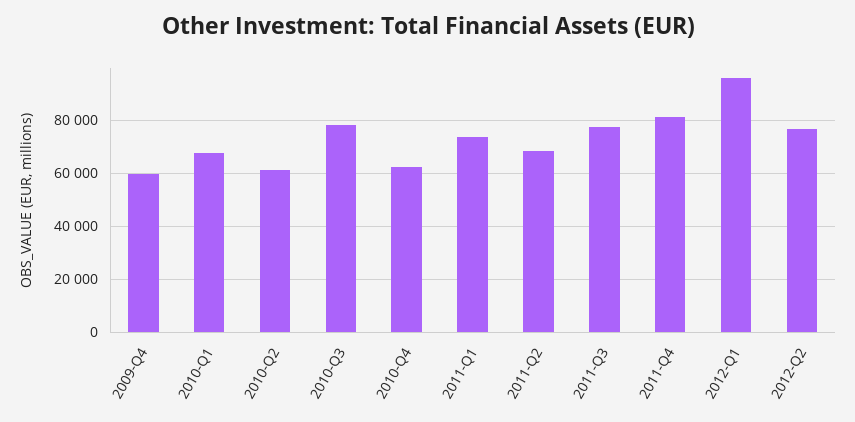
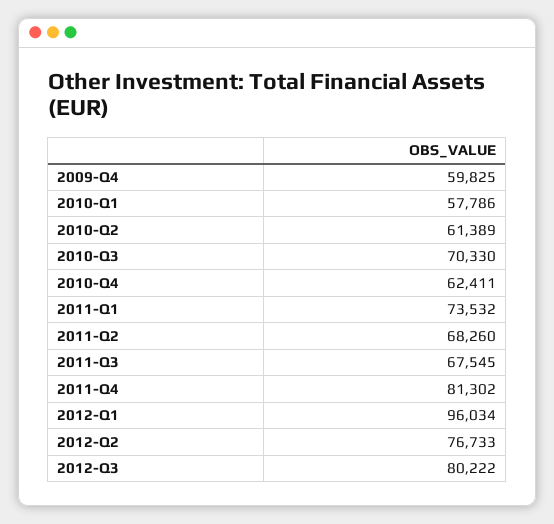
2010-Q1: 67500 -> 57786
2010-Q3: 77500 -> 70330
2011-Q3: 77500 -> 67545
2012-Q3: none -> 80222

